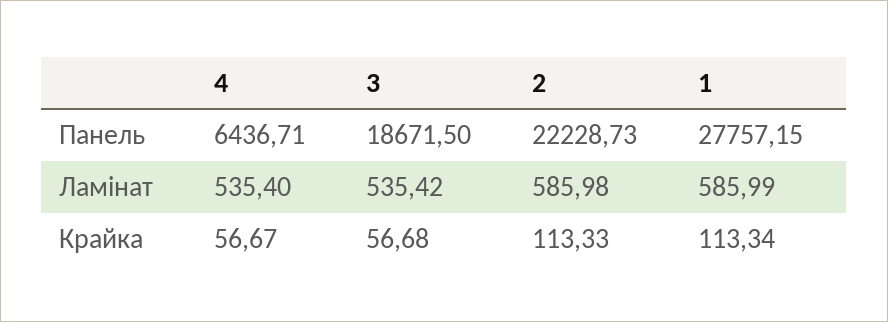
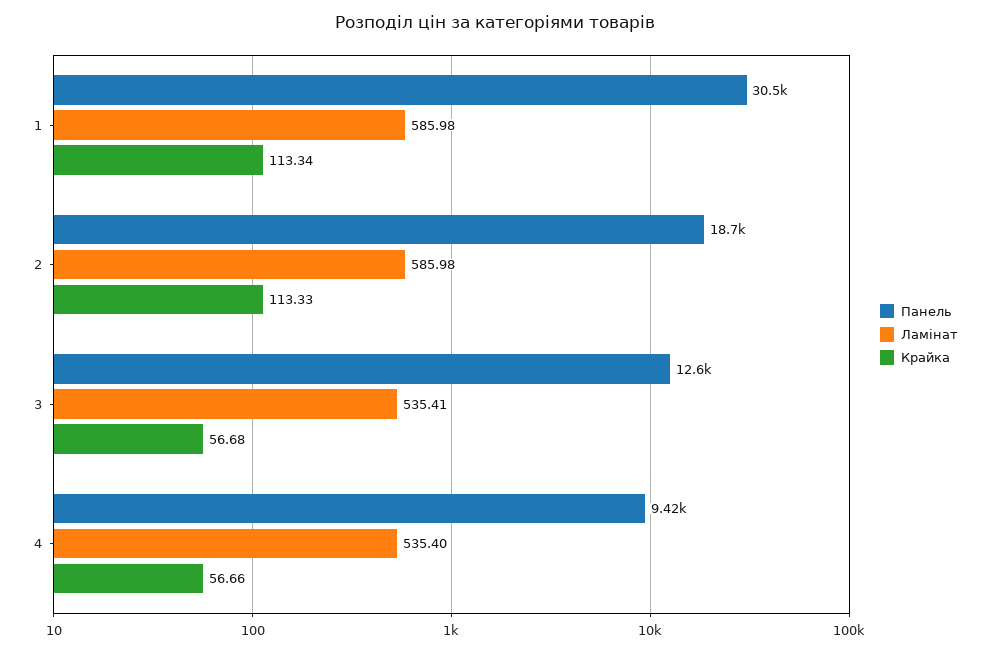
Панель, 4: 6436.71 -> 9420
Панель, 3: 18671.5 -> 12600
Панель, 2: 22228.73 -> 18700
Панель, 1: 27757.15 -> 30500
Ламінат, 3: 535.42 -> 535.41
Ламінат, 1: 585.99 -> 585.98
Крайка, 4: 56.67 -> 56.66

